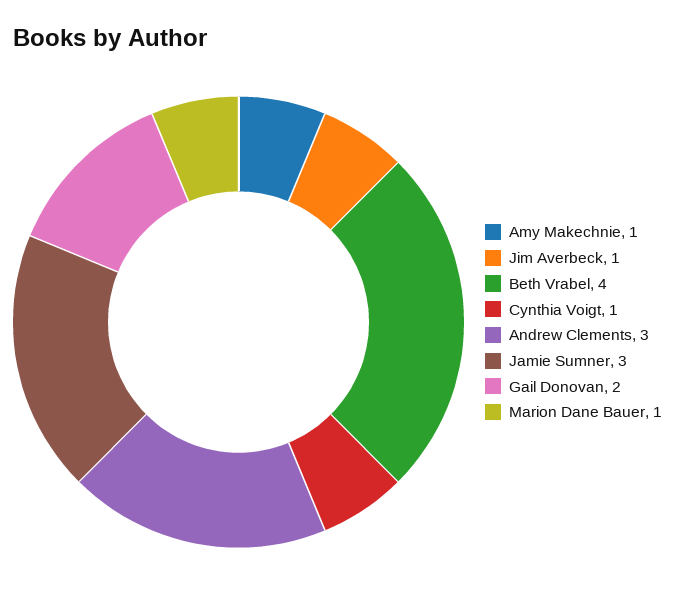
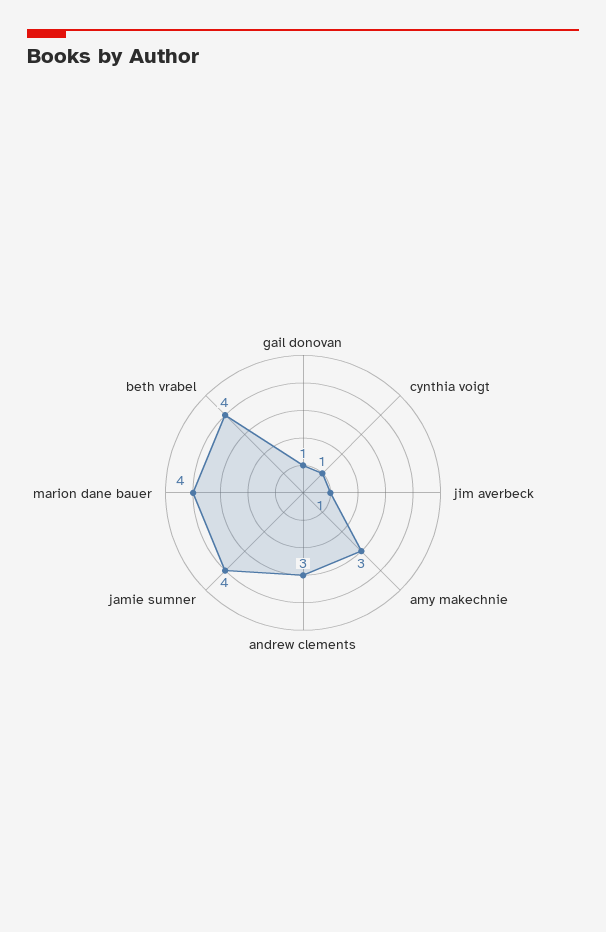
Amy Makechnie: 1 -> 3
Jamie Sumner: 3 -> 4
Gail Donovan: 2 -> 1
Marion Dane Bauer: 1 -> 4

